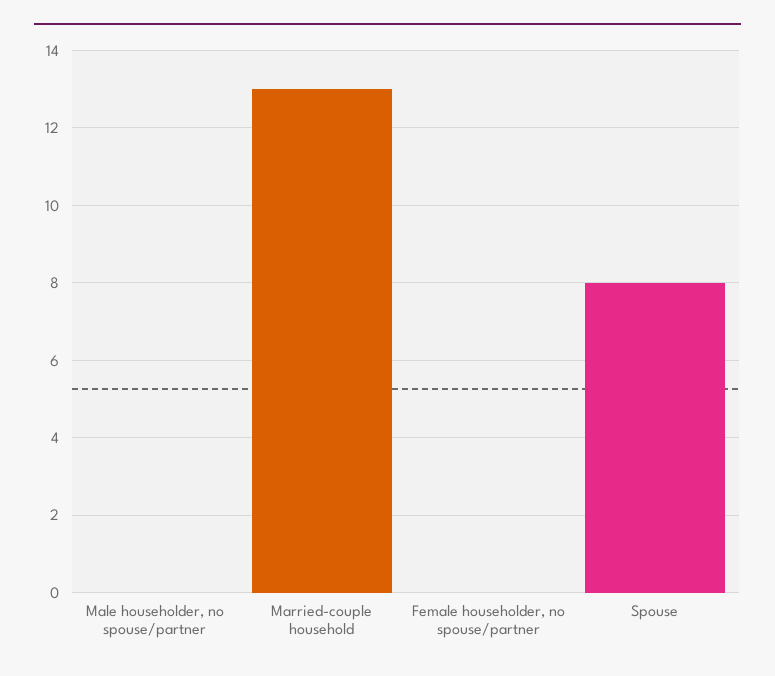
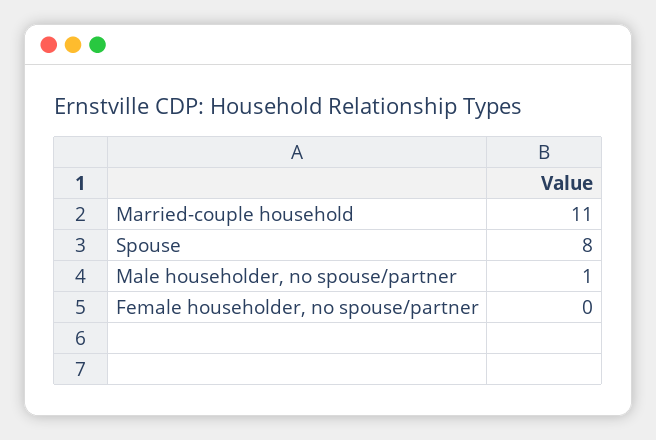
Male householder, no spouse/partner: 0 -> 1
Married-couple household: 13 -> 11

